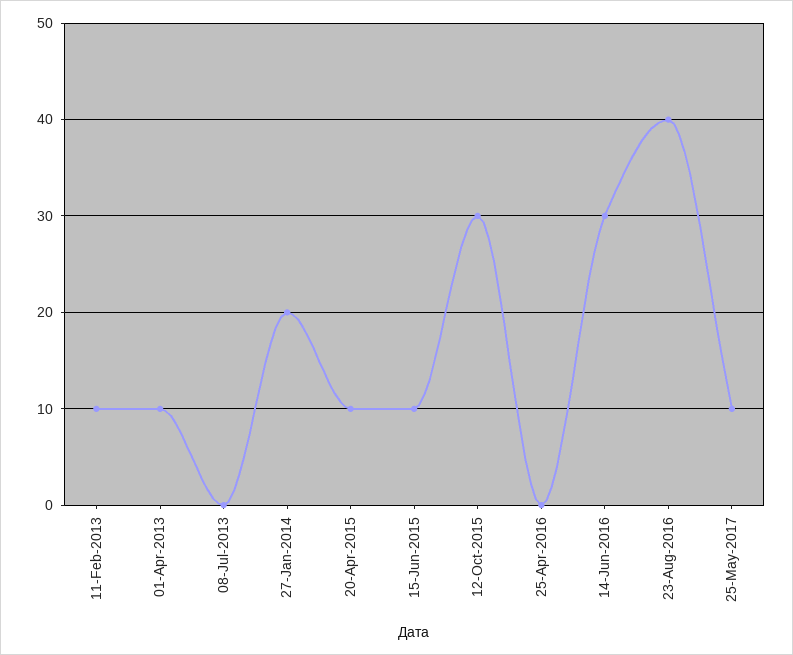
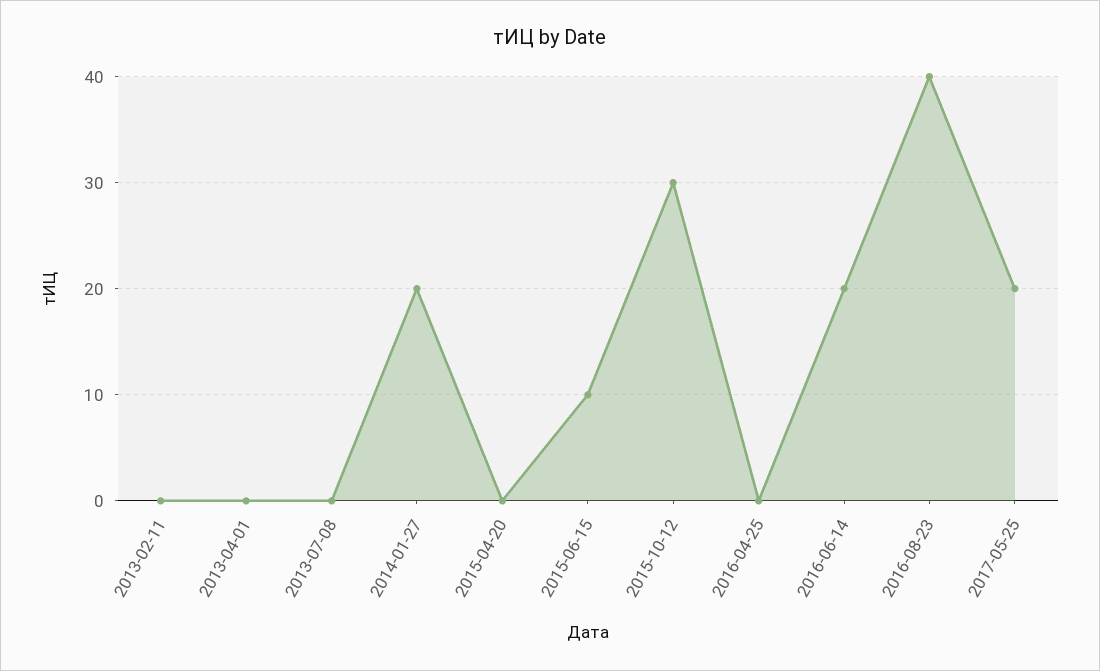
11-Feb-2013: 10 -> 0
01-Apr-2013: 10 -> 0
20-Apr-2015: 10 -> 0
14-Jun-2016: 30 -> 20
25-May-2017: 10 -> 20

